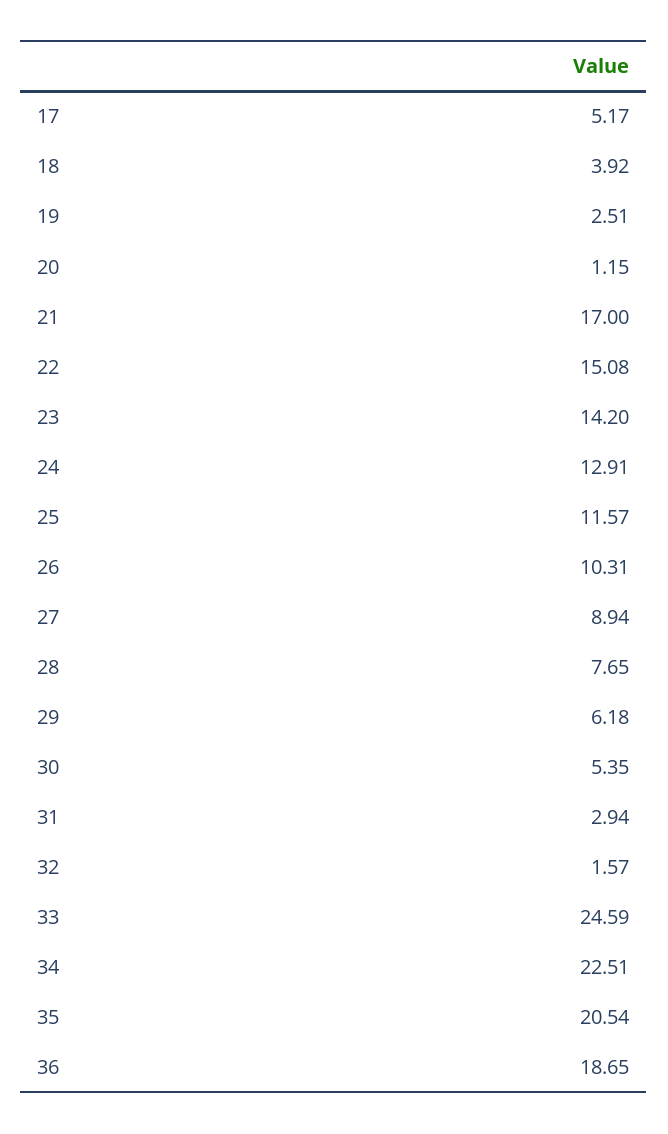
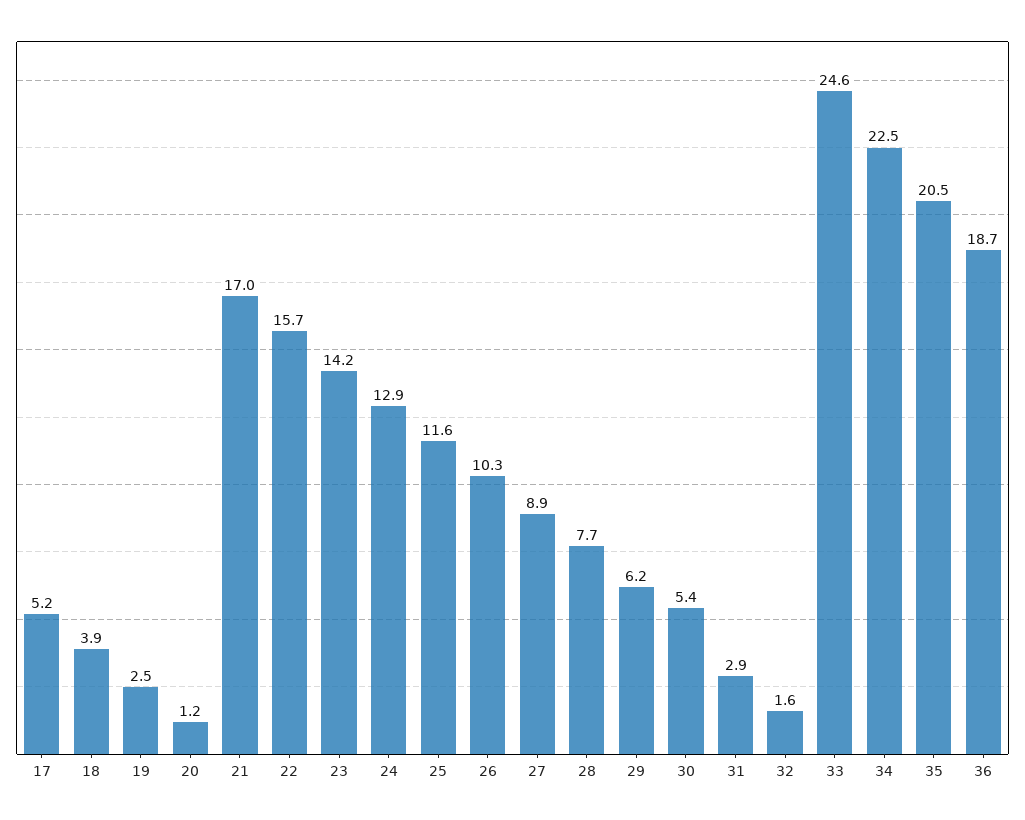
22: 15.08 -> 15.7

